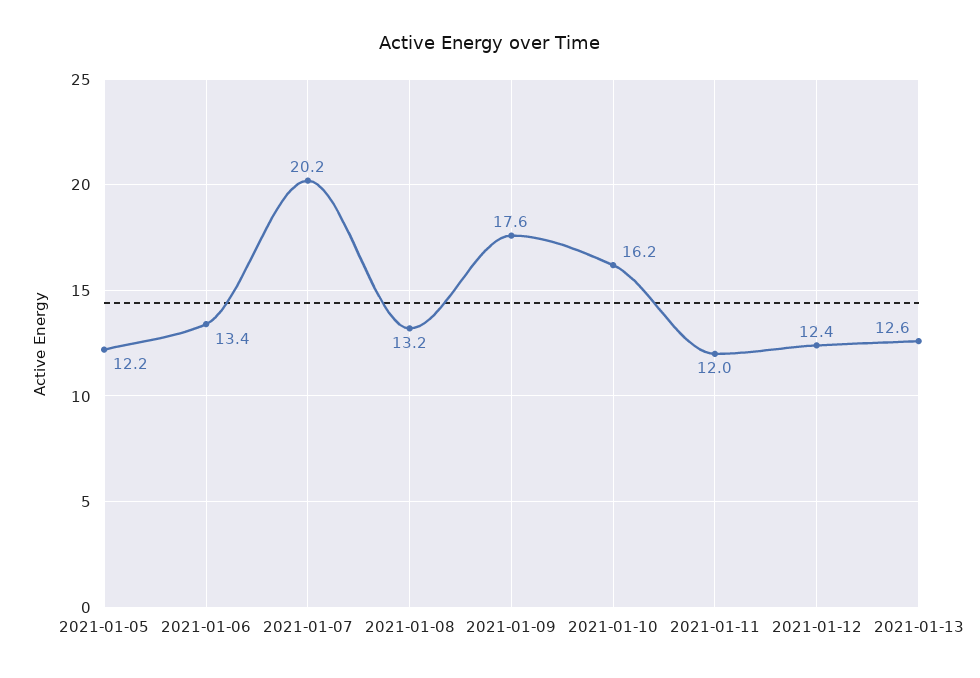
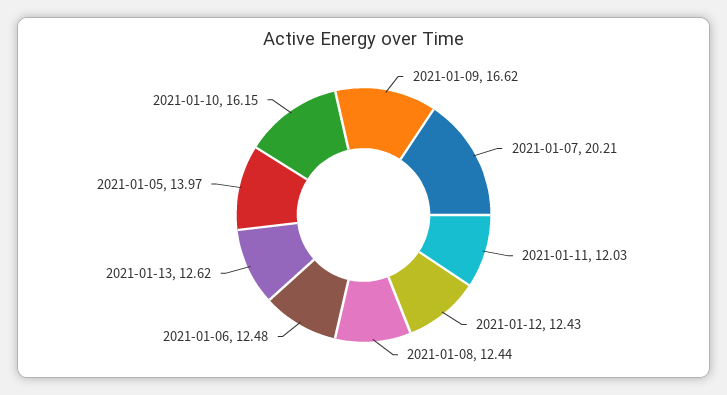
2021-01-05: 12.2 -> 13.97
2021-01-06: 13.4 -> 12.48
2021-01-08: 13.2 -> 12.44
2021-01-09: 17.6 -> 16.62

